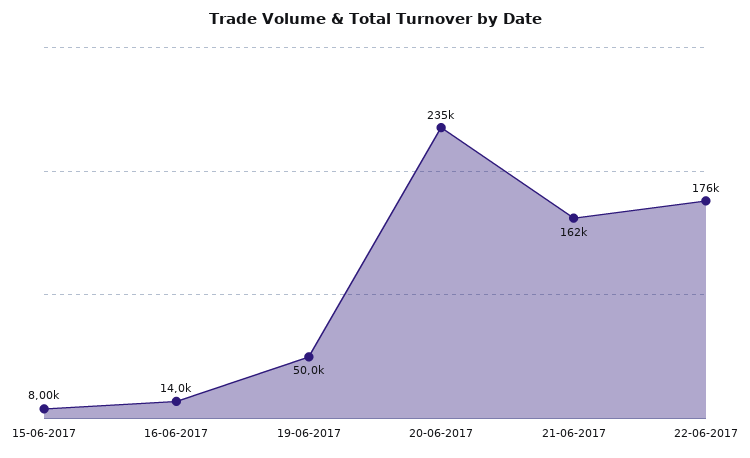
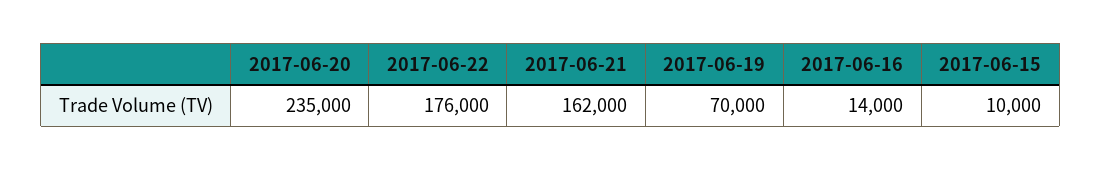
15-06-2017: 8000 -> 10000
19-06-2017: 50000 -> 70000

